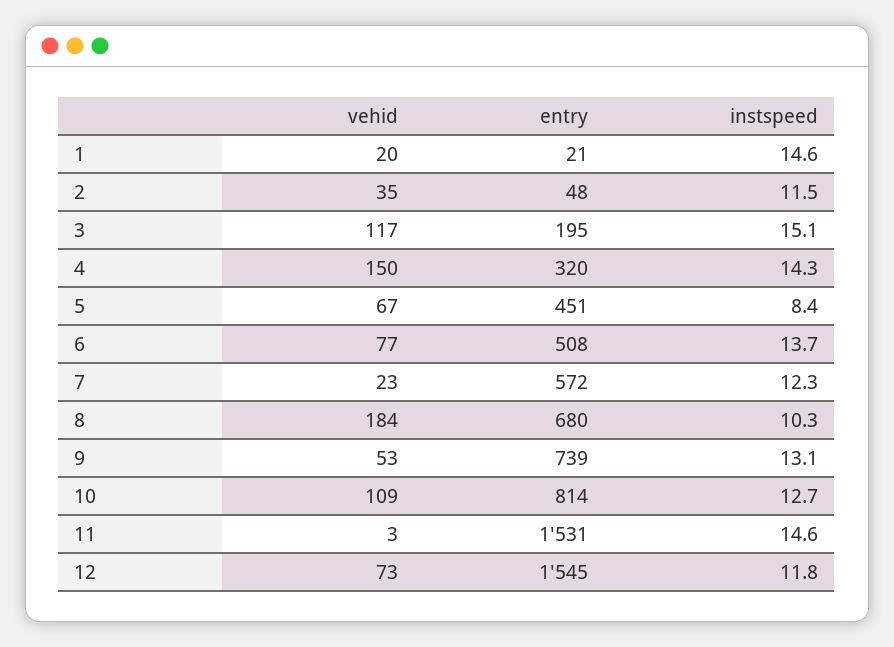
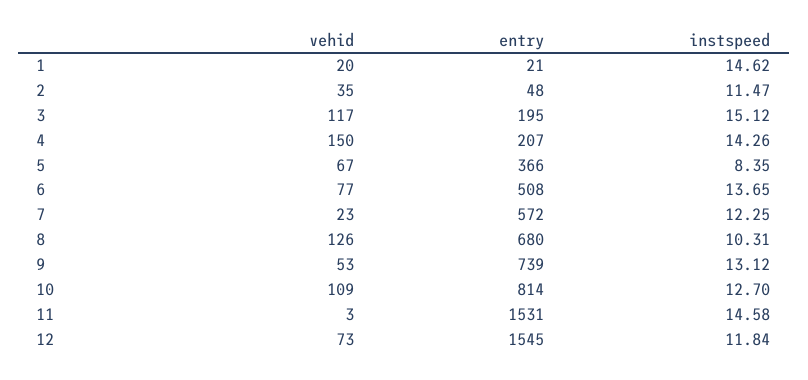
entry, 4: 320 -> 207
entry, 5: 451 -> 366
vehid, 8: 184 -> 126

